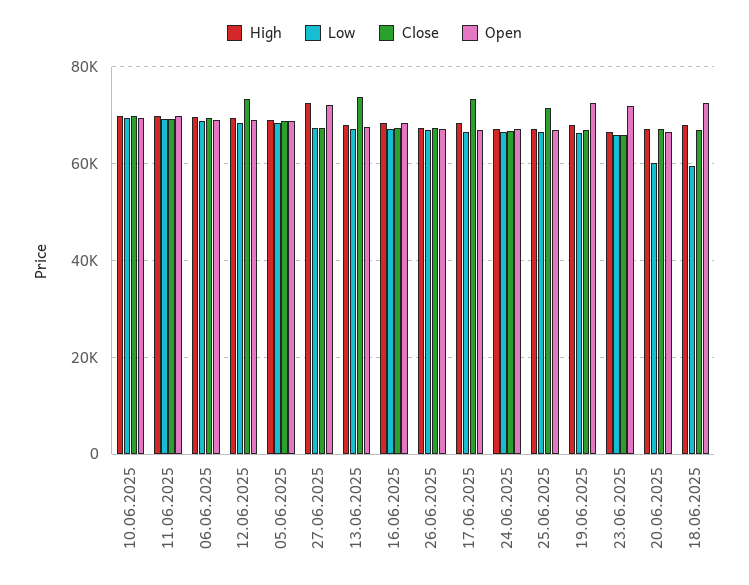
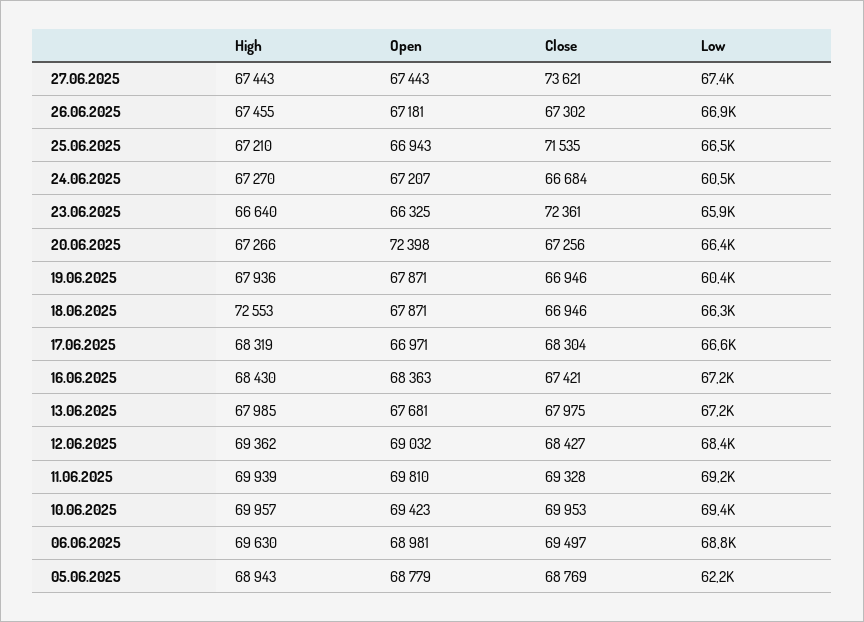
Close, 12.06.2025: 74000 -> 68427
Low, 05.06.2025: 68000 -> 62200
High, 27.06.2025: 72000 -> 67443
Close, 27.06.2025: 68000 -> 73621
Open, 27.06.2025: 72000 -> 67443
Close, 13.06.2025: 74000 -> 67975
Close, 17.06.2025: 74000 -> 68304
Low, 24.06.2025: 66000 -> 60500
Low, 19.06.2025: 66000 -> 60400
Open, 19.06.2025: 72000 -> 67871
Close, 23.06.2025: 66000 -> 72361
Open, 23.06.2025: 72000 -> 66325
Low, 20.06.2025: 60000 -> 66400
Open, 20.06.2025: 66000 -> 72398
High, 18.06.2025: 68000 -> 72553
Low, 18.06.2025: 60000 -> 66300
Open, 18.06.2025: 72000 -> 67871

